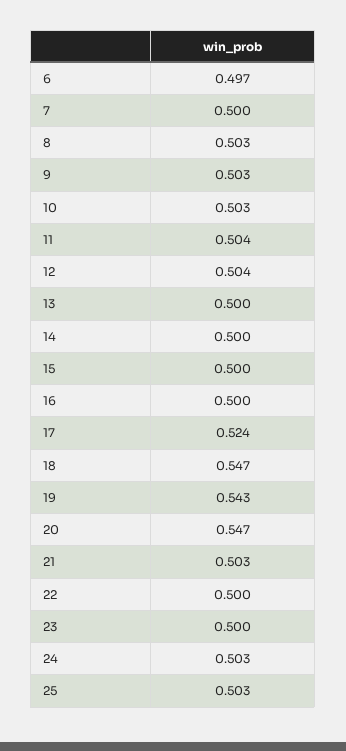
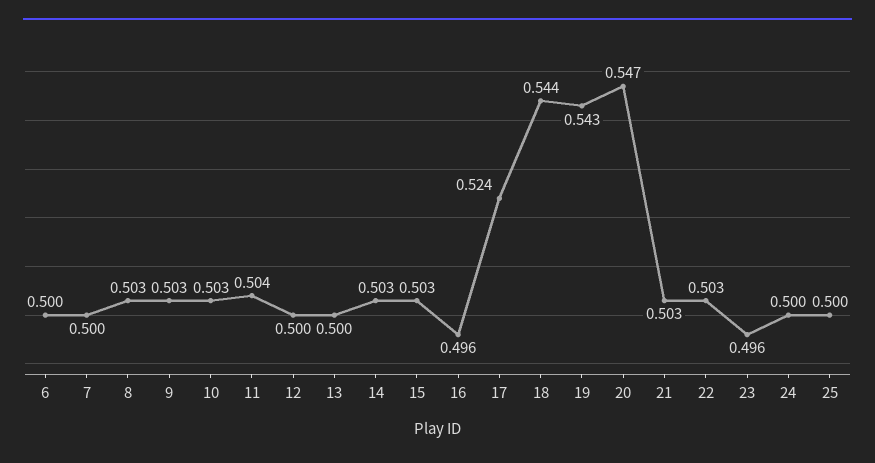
6: 0.497 -> 0.5
12: 0.504 -> 0.5
14: 0.5 -> 0.503
15: 0.5 -> 0.503
16: 0.5 -> 0.496
18: 0.547 -> 0.544
22: 0.5 -> 0.503
23: 0.5 -> 0.496
24: 0.503 -> 0.5
25: 0.503 -> 0.5

